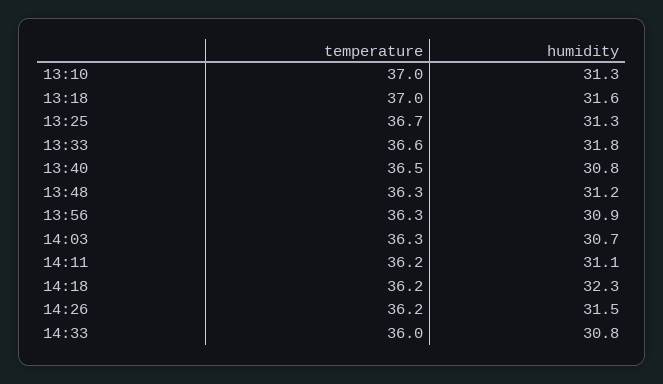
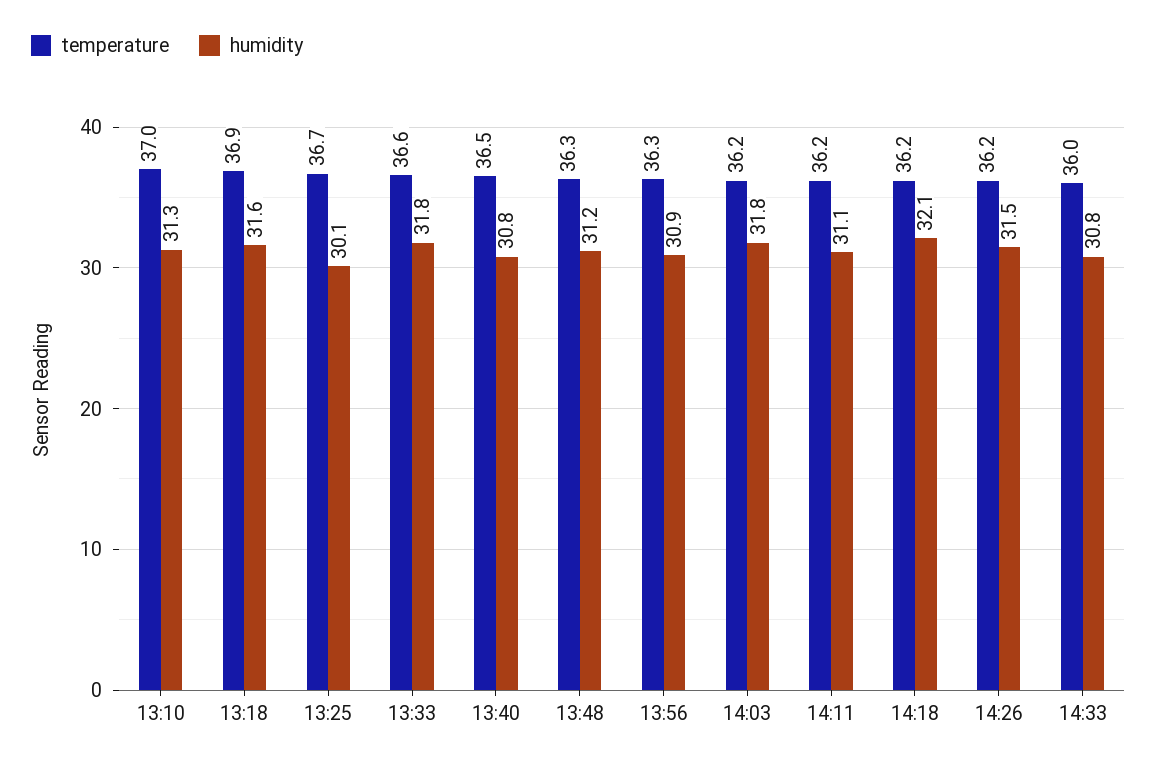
temperature, 13:18: 37 -> 36.9
humidity, 13:25: 31.3 -> 30.1
temperature, 14:03: 36.3 -> 36.2
humidity, 14:03: 30.7 -> 31.8
humidity, 14:18: 32.3 -> 32.1

